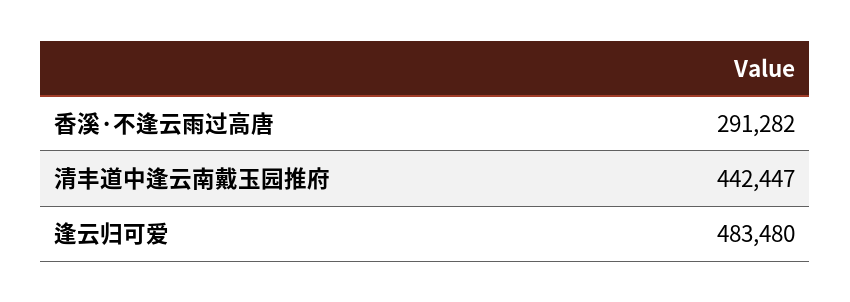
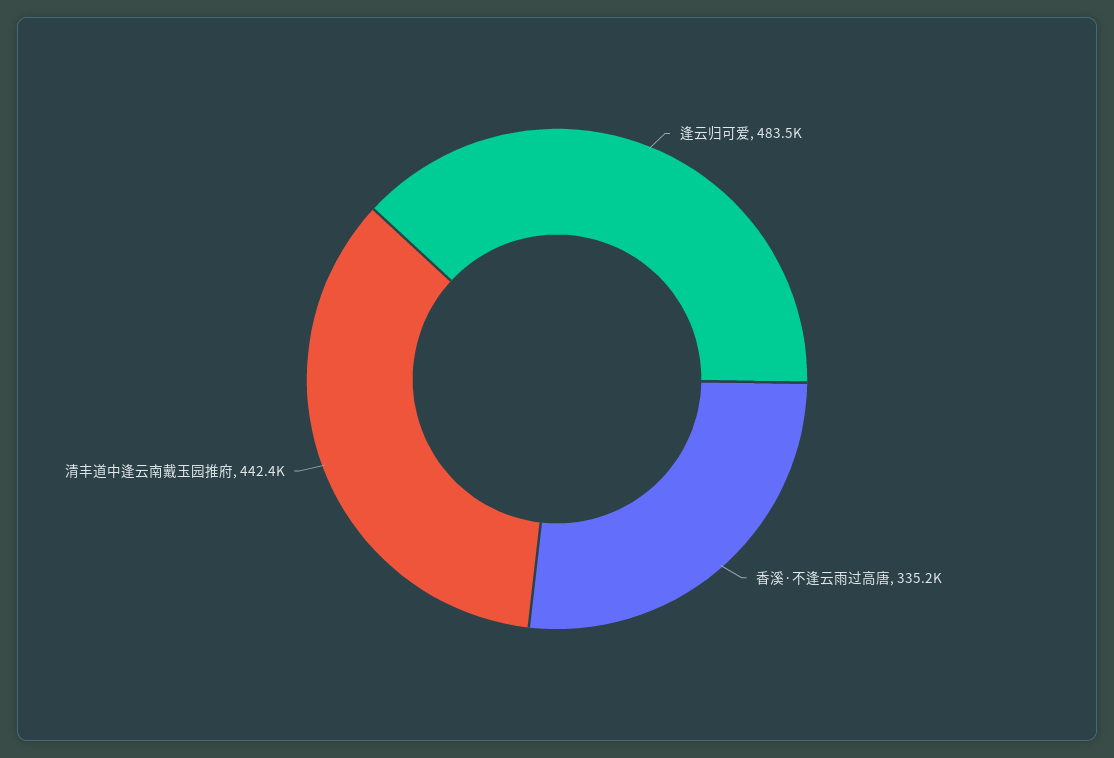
香溪·不逢云雨过高唐: 291282 -> 335200

